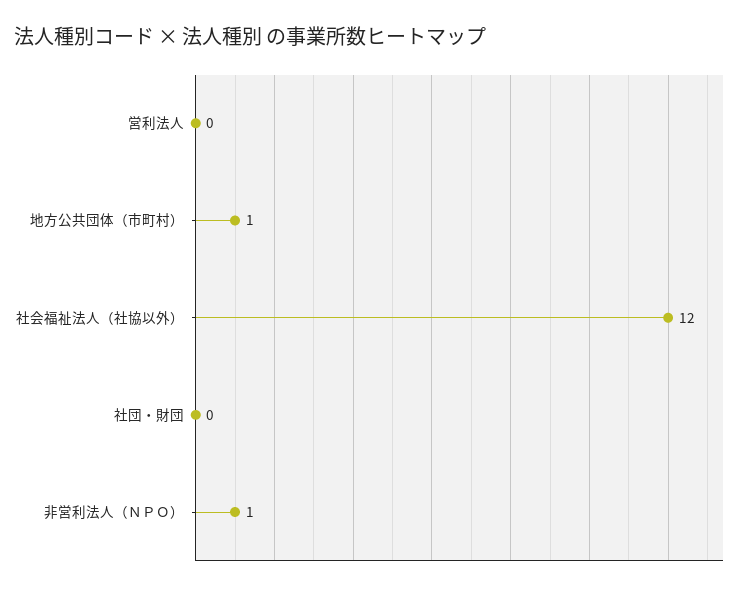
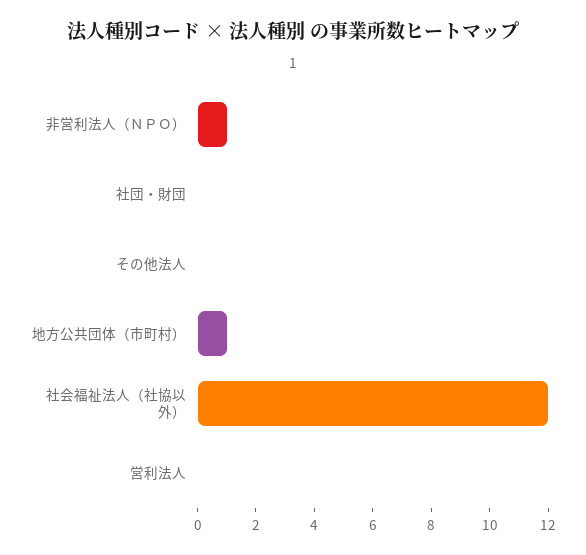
その他法人: none -> 0

